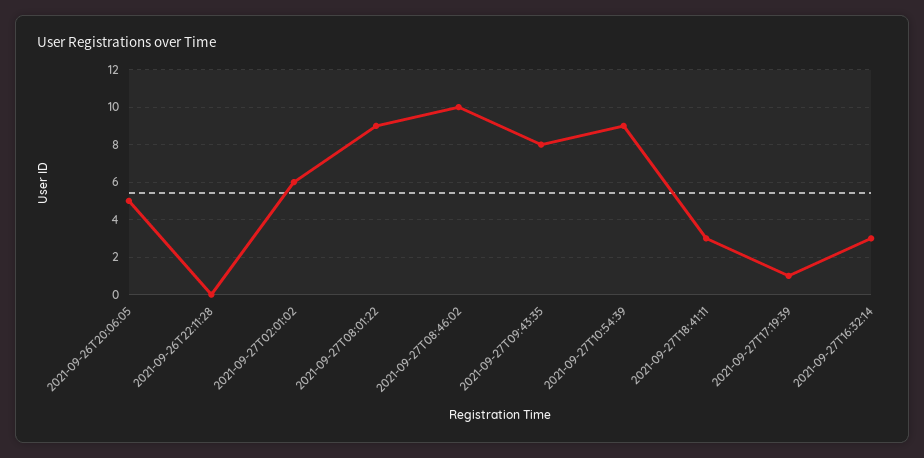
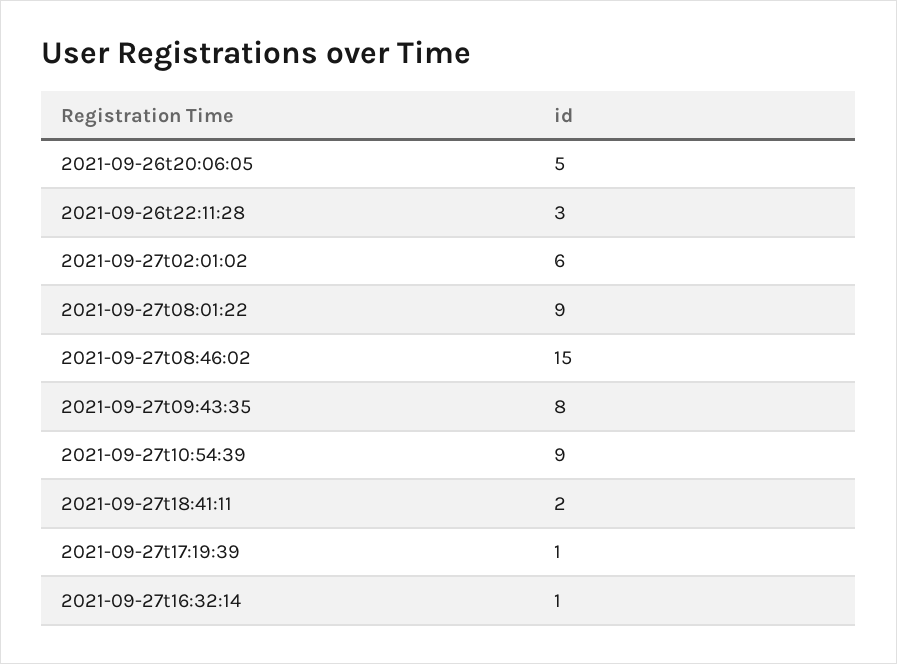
2021-09-26T22:11:28: 0 -> 3
2021-09-27T08:46:02: 10 -> 15
2021-09-27T18:41:11: 3 -> 2
2021-09-27T16:32:14: 3 -> 1

